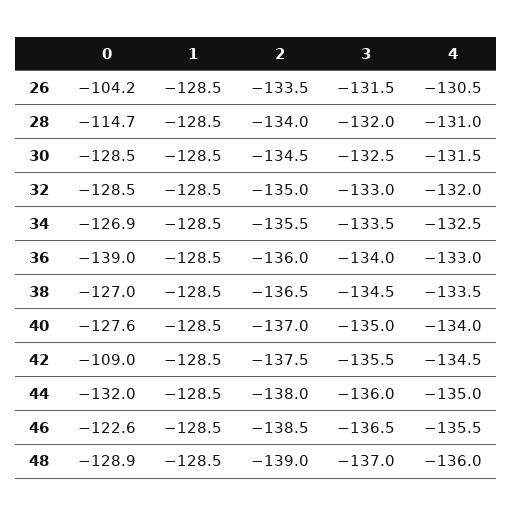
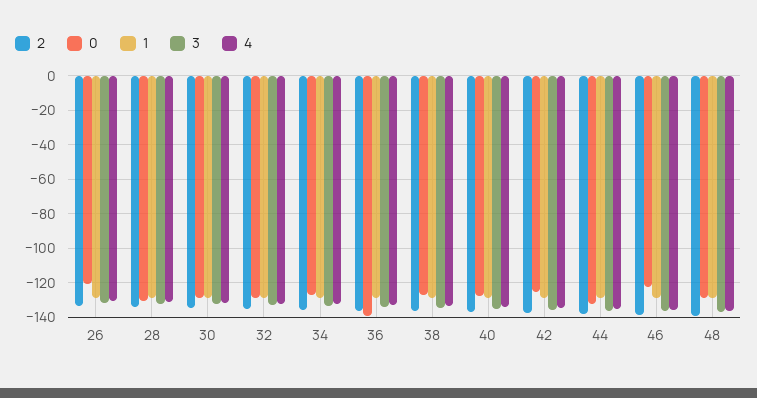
0, 26: -104.2 -> -120
0, 28: -114.7 -> -130
0, 42: -109 -> -125

